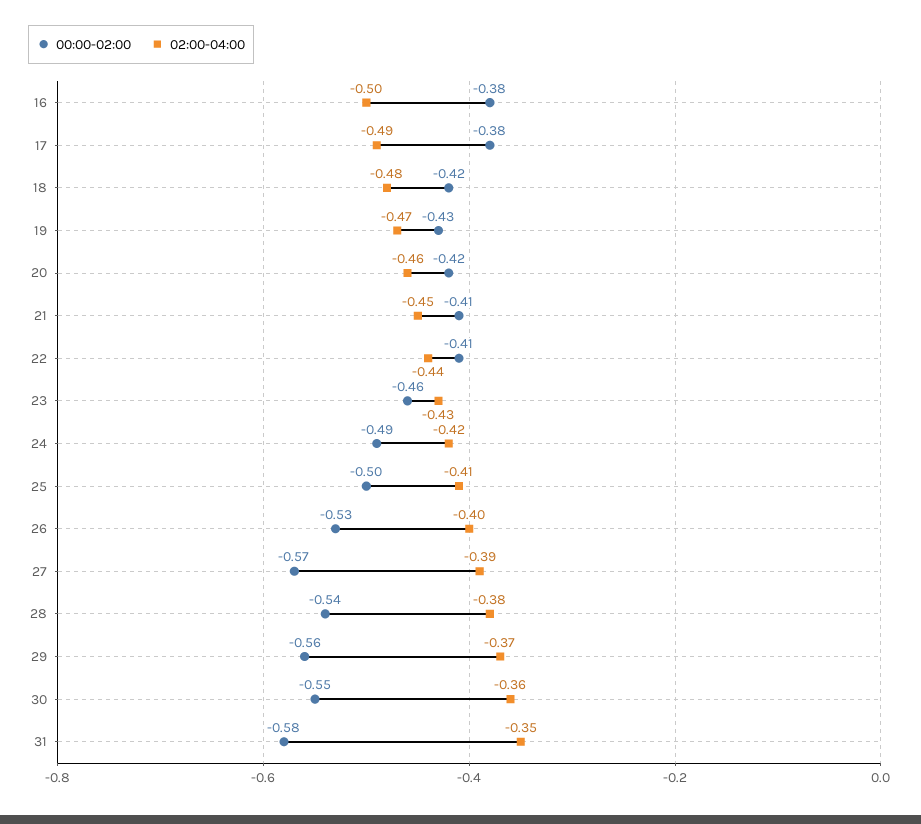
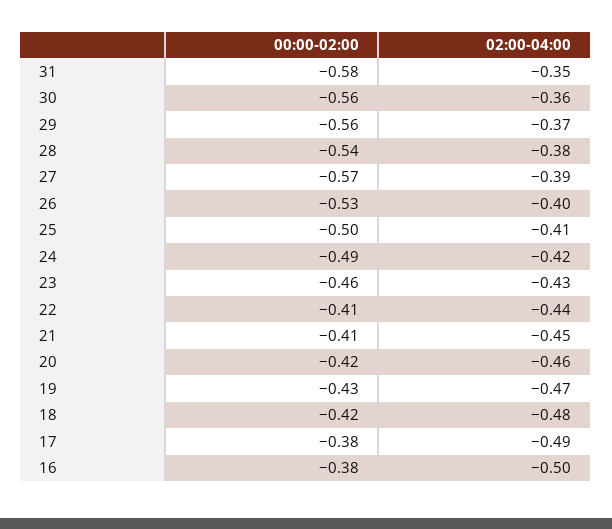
00:00-02:00, 30: -0.55 -> -0.56

